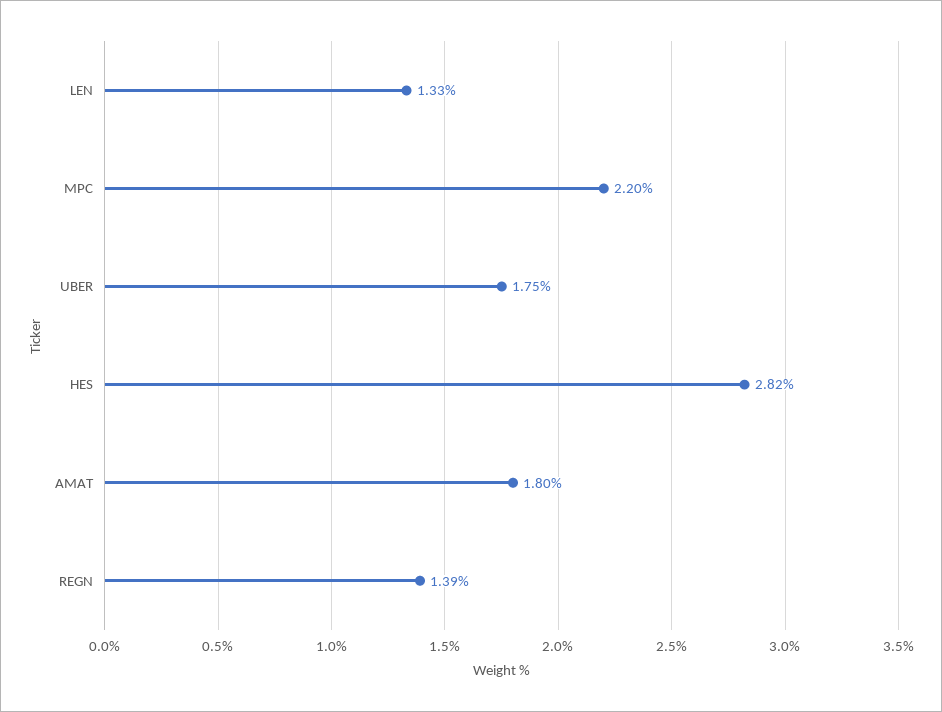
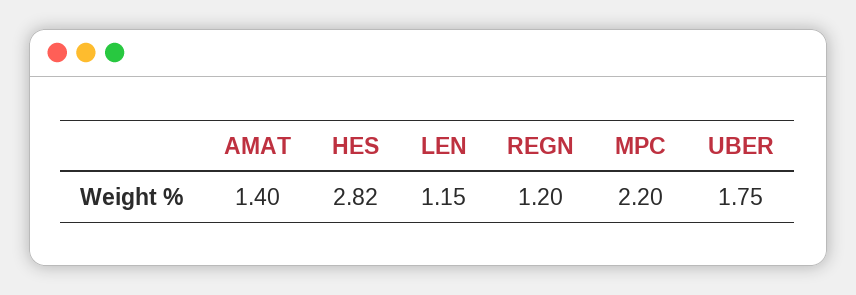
LEN: 1.33 -> 1.15
AMAT: 1.8 -> 1.4
REGN: 1.39 -> 1.2

